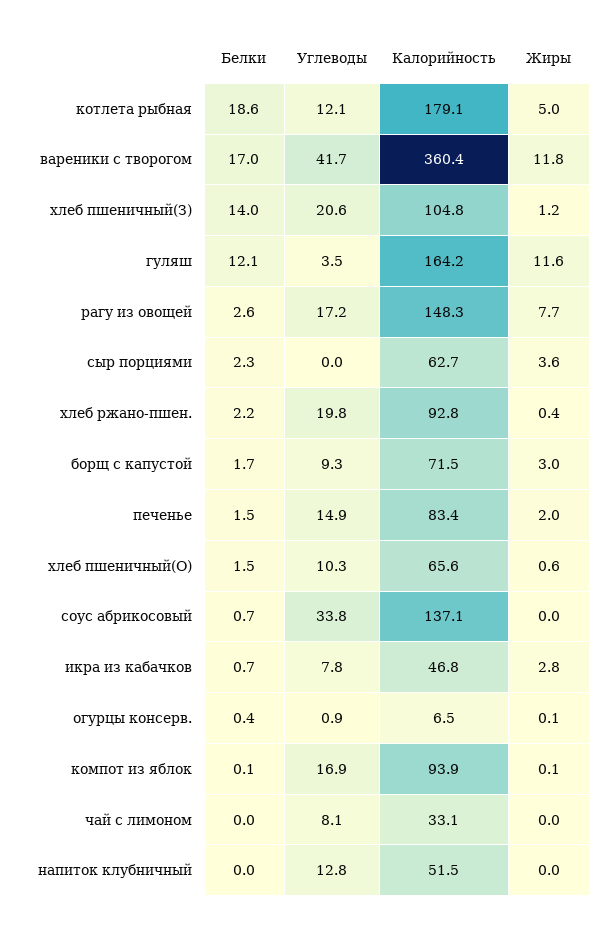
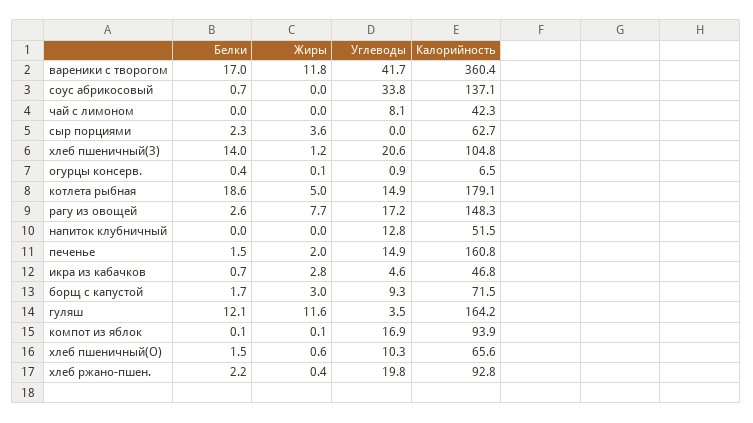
Углеводы, котлета рыбная: 12.1 -> 14.9
Калорийность, печенье: 83.4 -> 160.8
Углеводы, икра из кабачков: 7.8 -> 4.6
Калорийность, чай с лимоном: 33.1 -> 42.3

